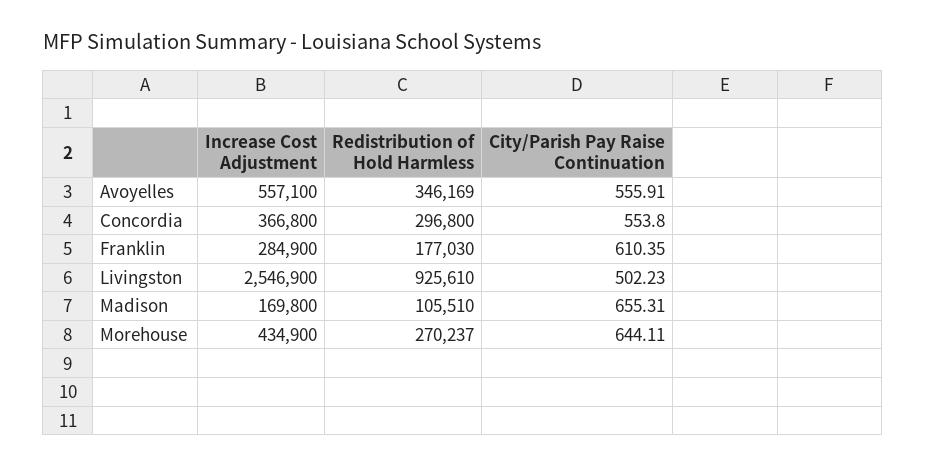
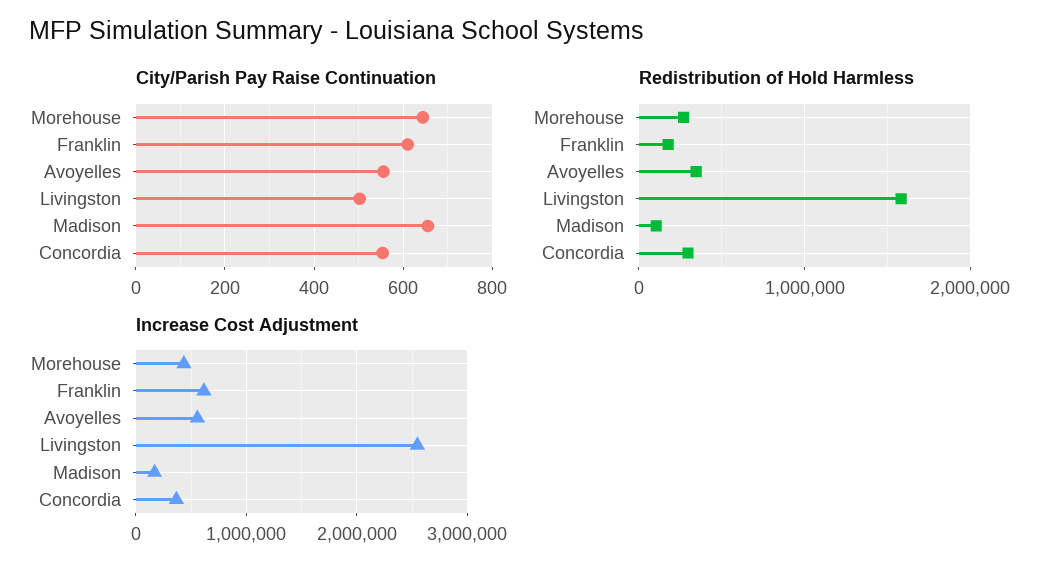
Increase Cost Adjustment, Franklin: 284900 -> 600000
Redistribution of Hold Harmless, Livingston: 925610 -> 1600000

